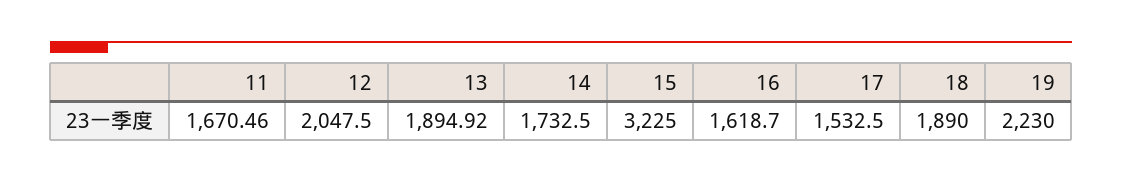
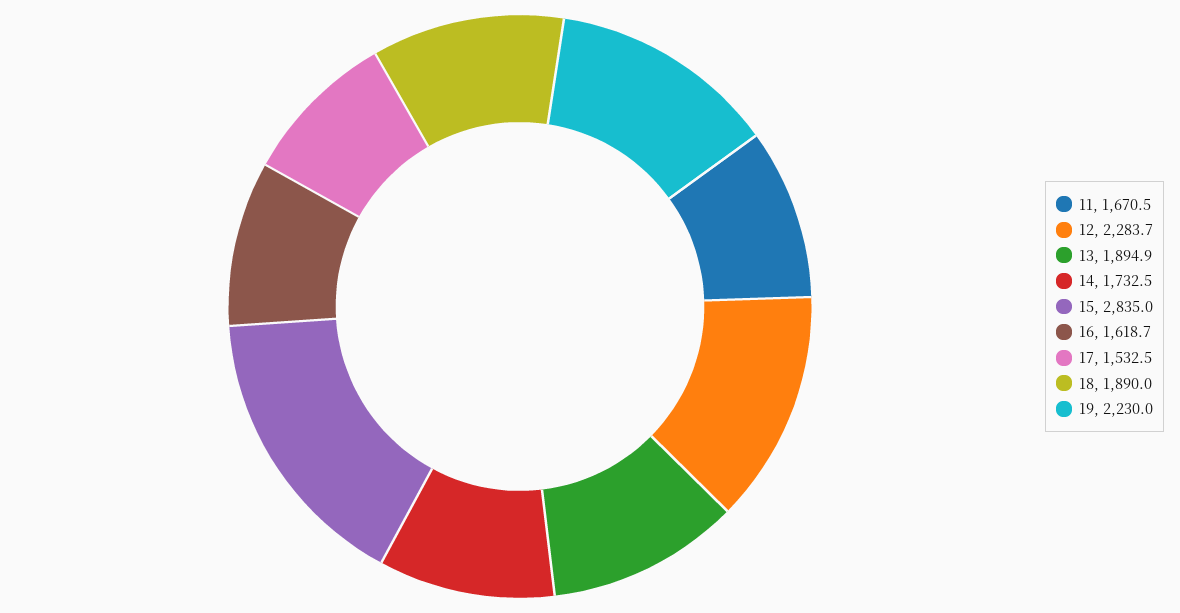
12: 2047.5 -> 2283.7
15: 3225 -> 2835

